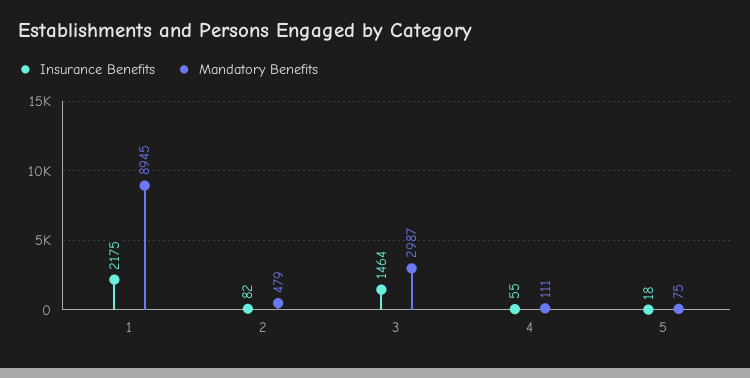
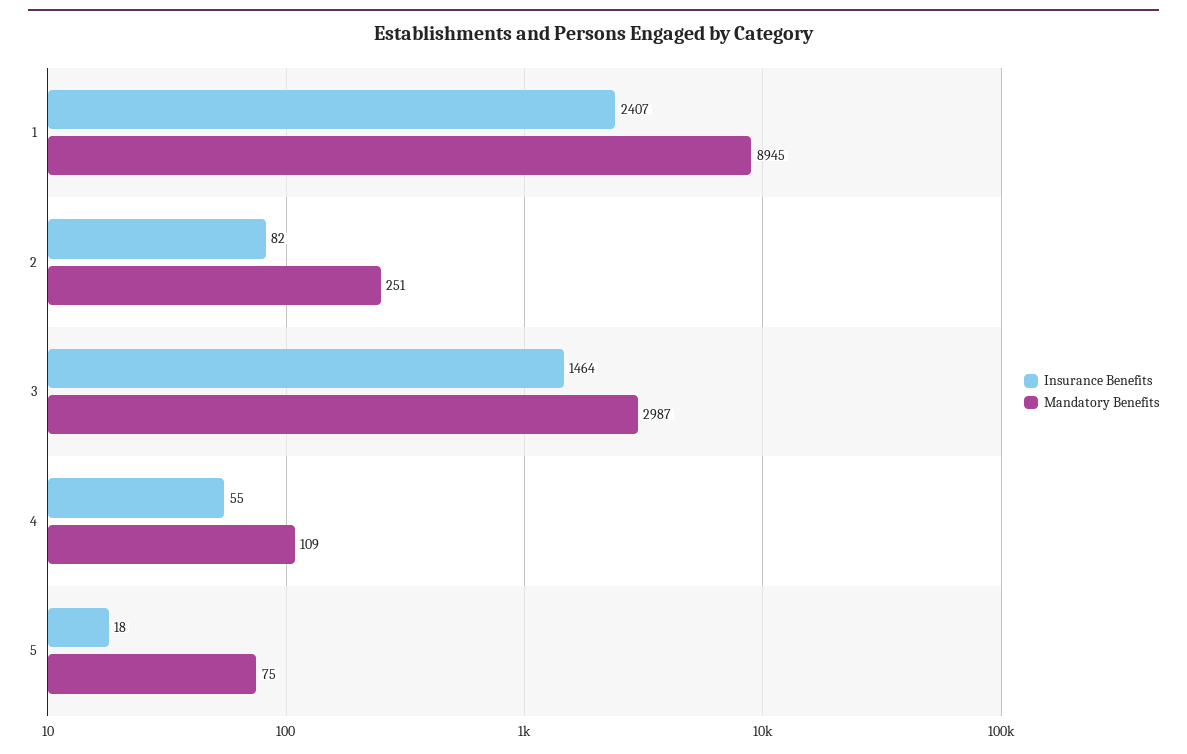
Insurance Benefits, 1: 2175 -> 2407
Mandatory Benefits, 2: 479 -> 251
Mandatory Benefits, 4: 111 -> 109

